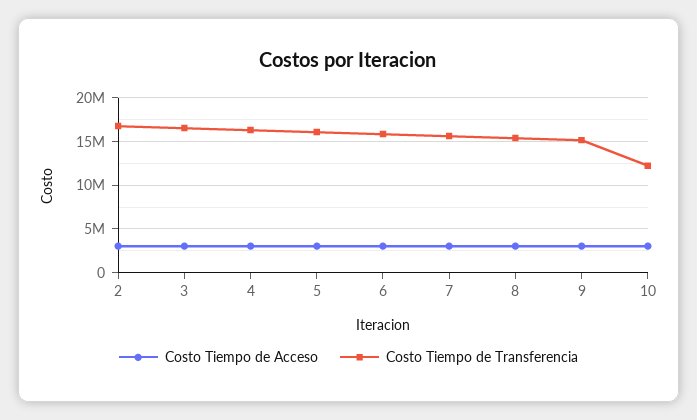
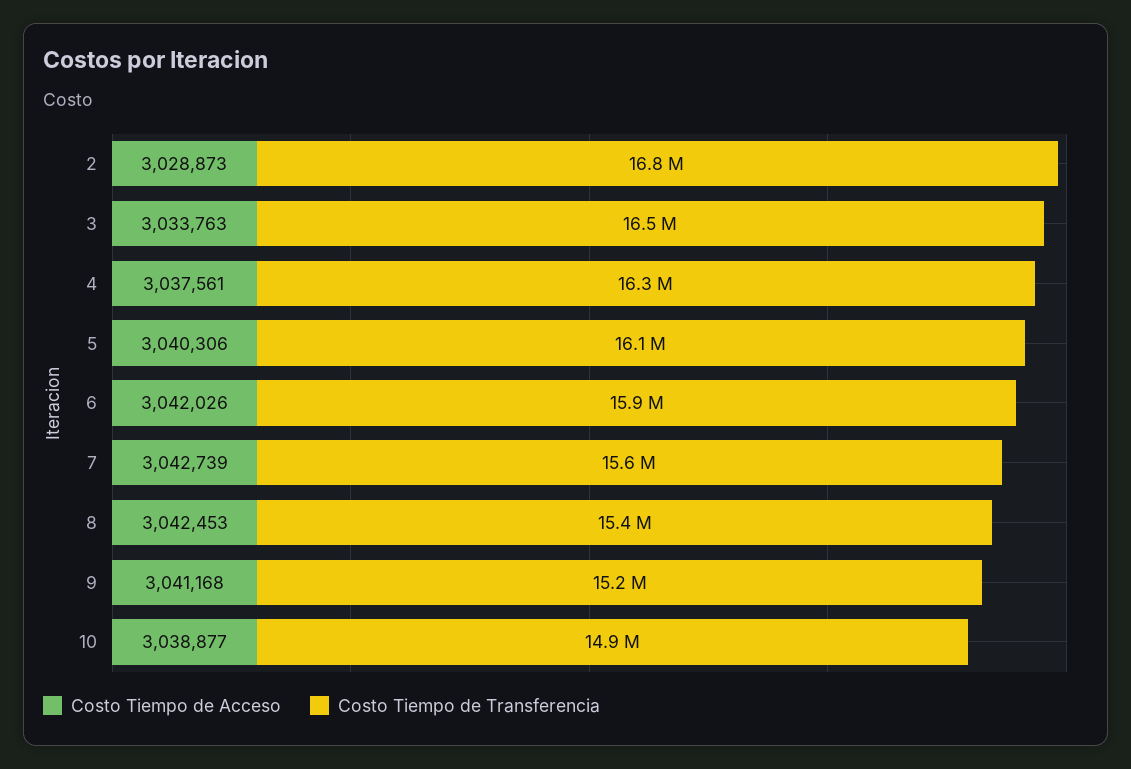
Costo Tiempo de Transferencia, 10: 12000000 -> 14900000

